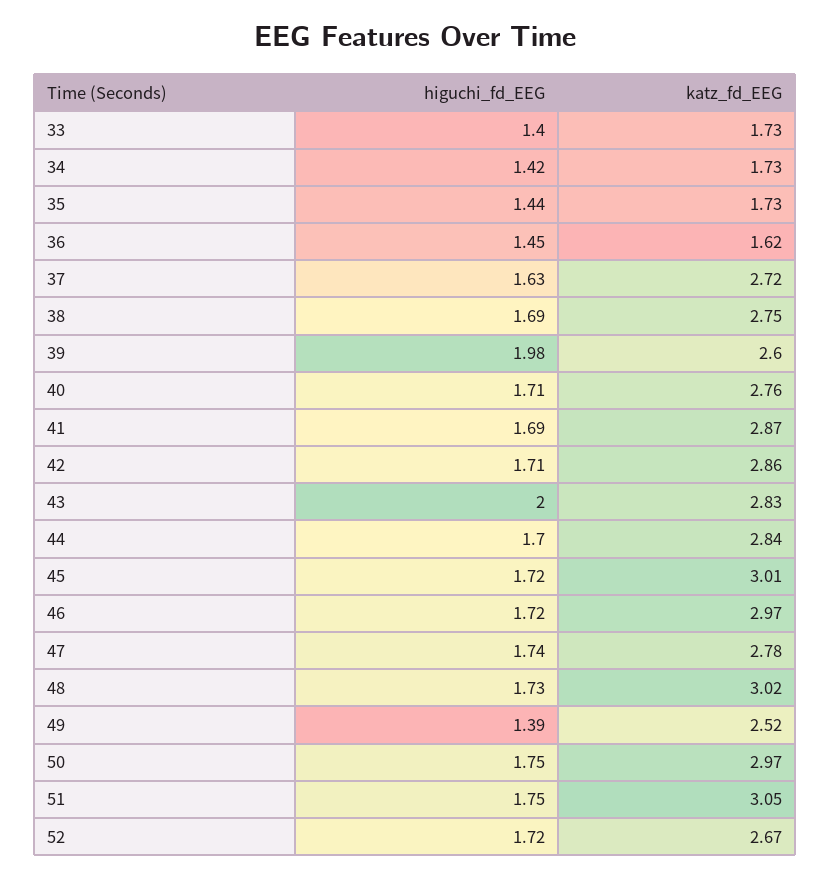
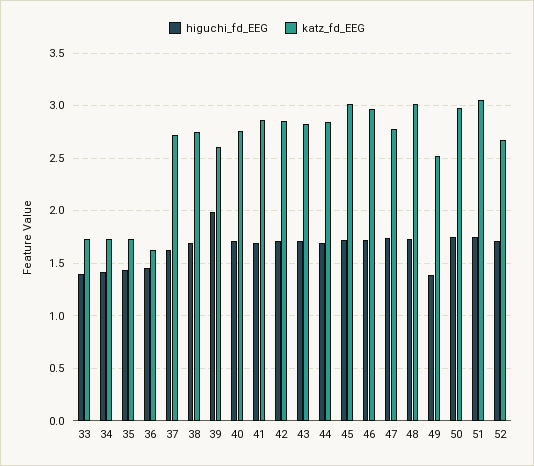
higuchi_fd_EEG, 43: 2 -> 1.7

